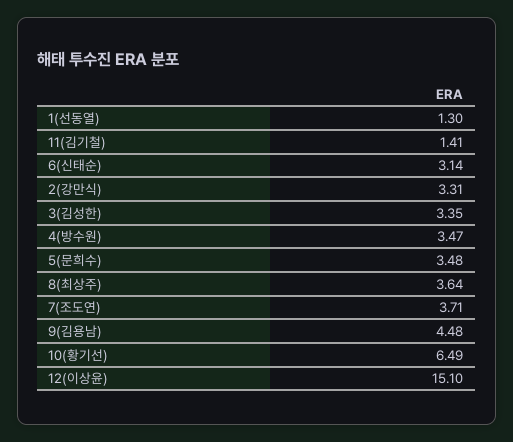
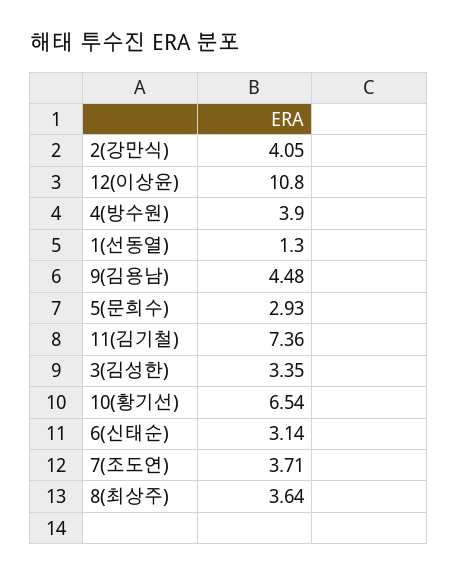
11(김기철): 1.41 -> 7.36
2(강만식): 3.31 -> 4.05
4(방수원): 3.47 -> 3.9
5(문희수): 3.48 -> 2.93
10(황기선): 6.49 -> 6.54
12(이상윤): 15.1 -> 10.8

